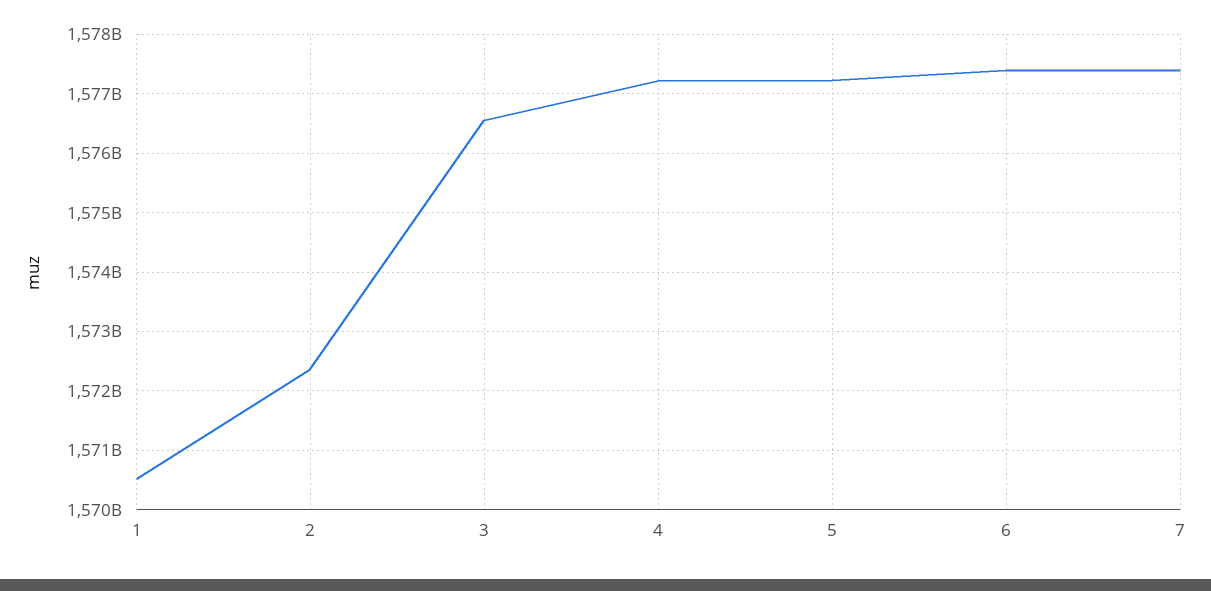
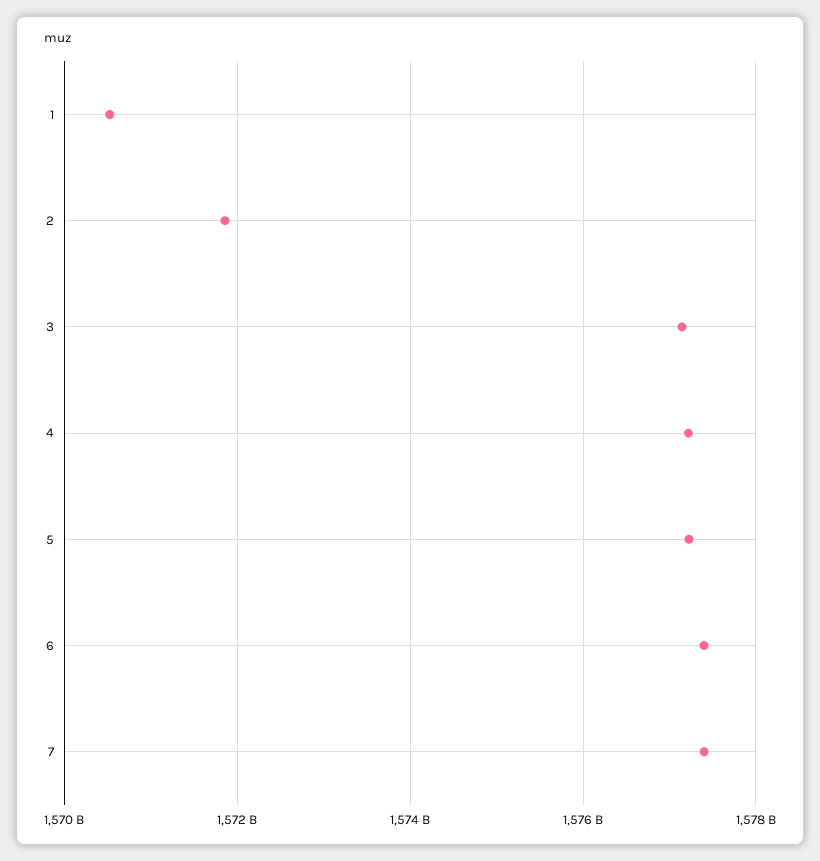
2: 1572400000000 -> 1571800000000
3: 1576600000000 -> 1577200000000

